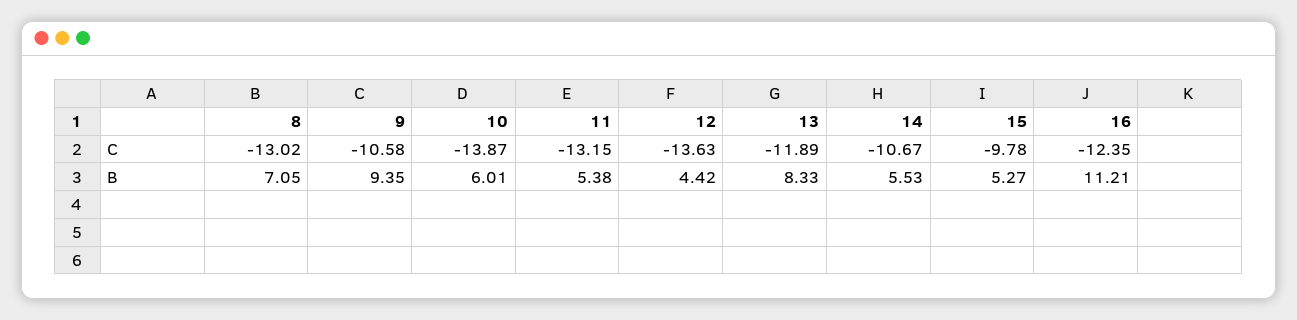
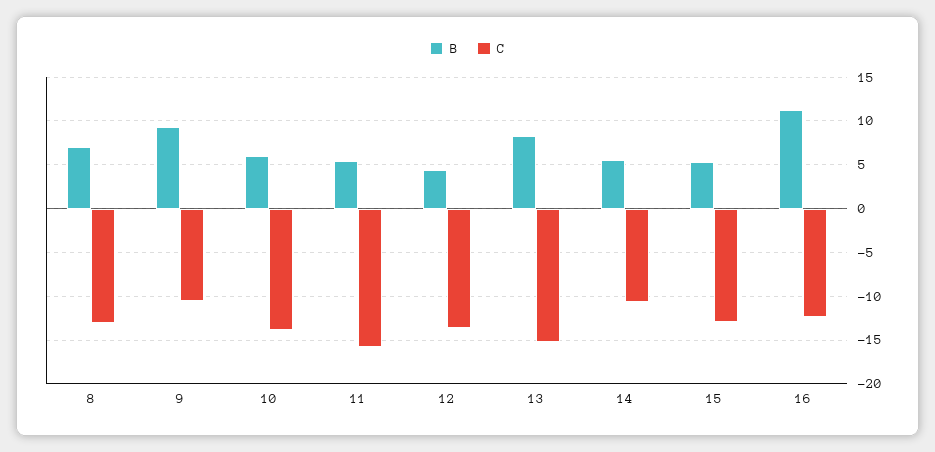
C, 11: -13.15 -> -16
C, 13: -11.89 -> -15
C, 15: -9.78 -> -13

